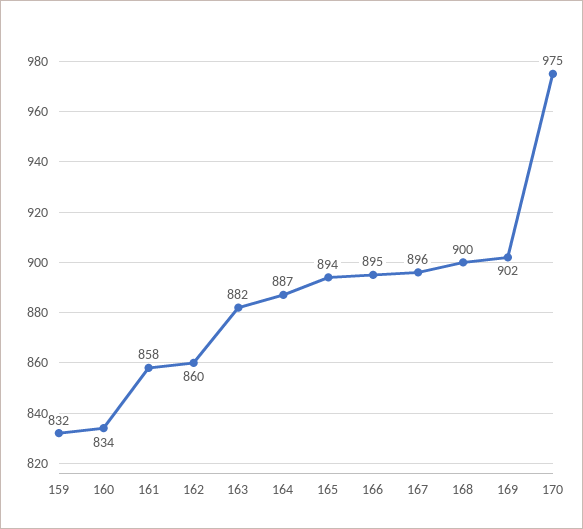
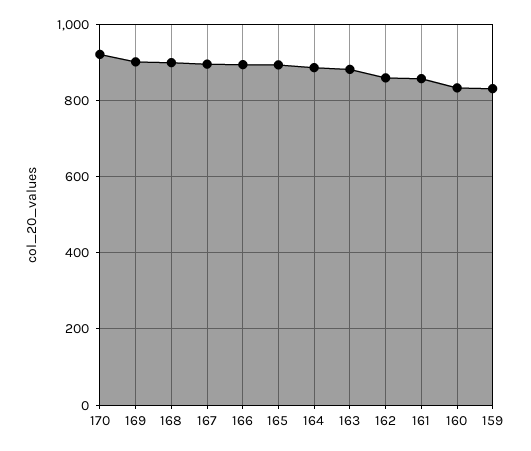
170: 975 -> 920

